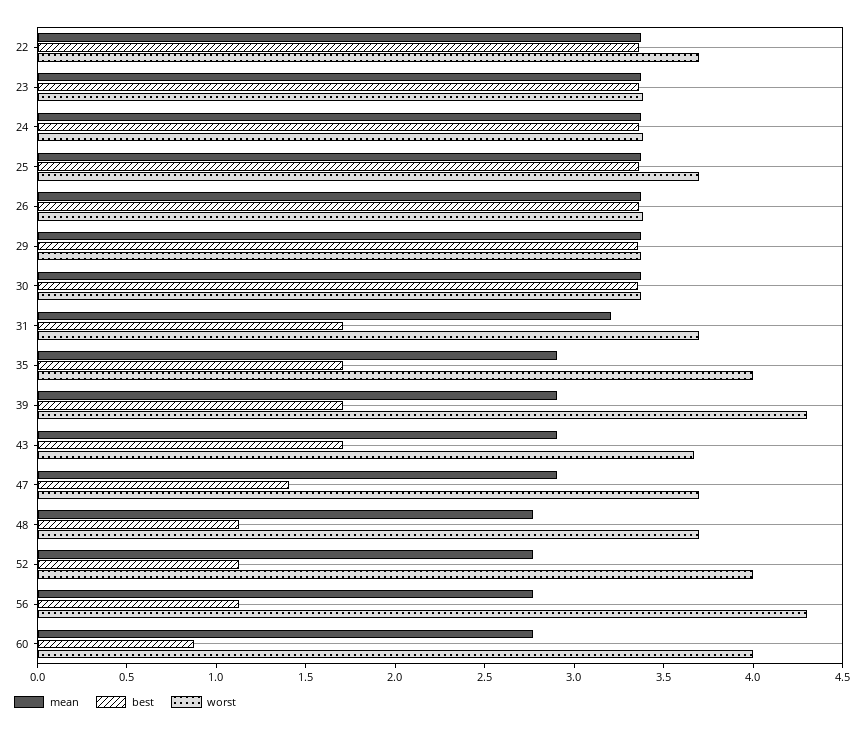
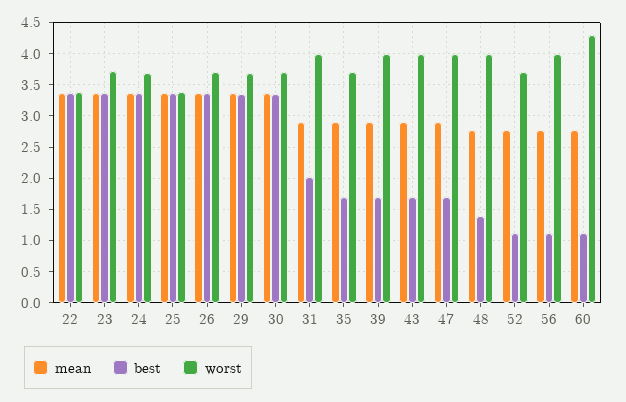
worst, 22: 3.7 -> 3.4
worst, 23: 3.4 -> 3.7
worst, 24: 3.4 -> 3.7
worst, 25: 3.7 -> 3.4
worst, 26: 3.4 -> 3.7
worst, 29: 3.4 -> 3.7
worst, 30: 3.4 -> 3.7
mean, 31: 3.2 -> 2.9
best, 31: 1.7 -> 2
worst, 31: 3.7 -> 4
worst, 35: 4 -> 3.7
worst, 39: 4.3 -> 4
worst, 43: 3.7 -> 4
best, 47: 1.4 -> 1.7
worst, 47: 3.7 -> 4
best, 48: 1.1 -> 1.4
worst, 48: 3.7 -> 4
worst, 52: 4 -> 3.7
worst, 56: 4.3 -> 4
best, 60: 0.9 -> 1.1
worst, 60: 4 -> 4.3

